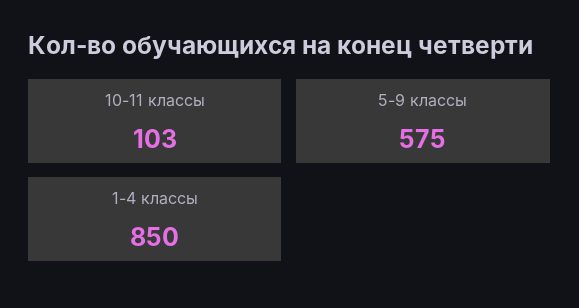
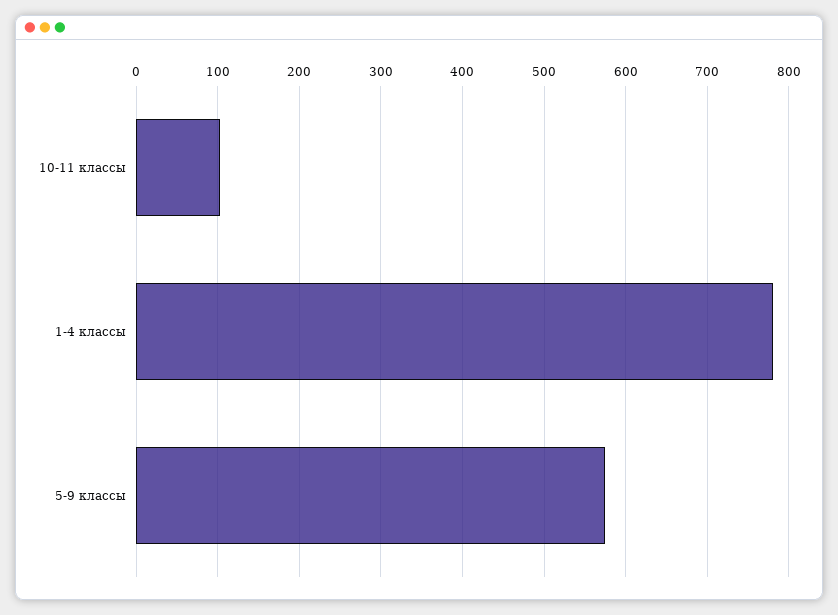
1-4 классы: 850 -> 780

